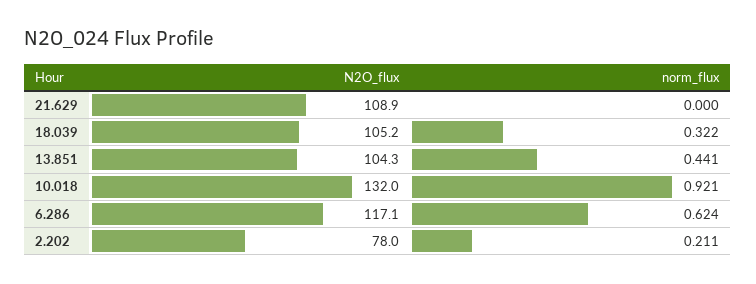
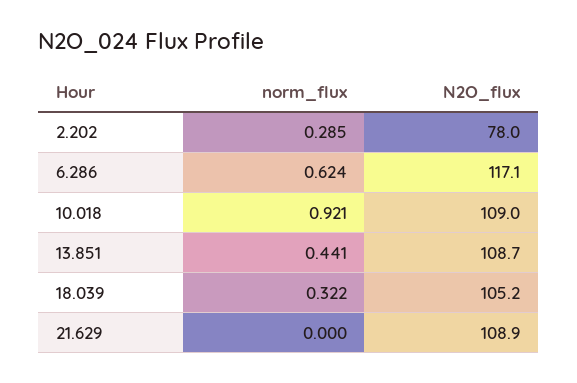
N2O_flux, 13.851: 104.3 -> 108.7
N2O_flux, 10.018: 132 -> 109
norm_flux, 2.202: 0.211 -> 0.285

